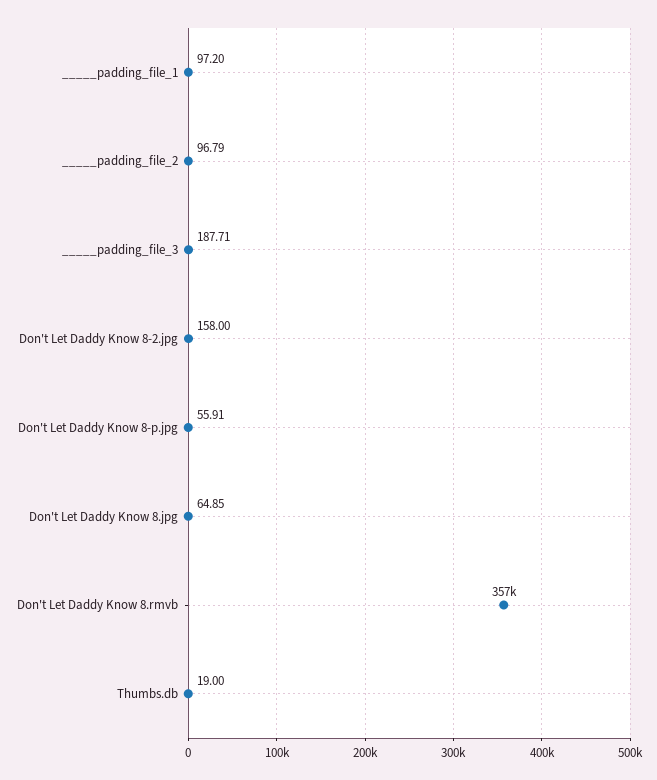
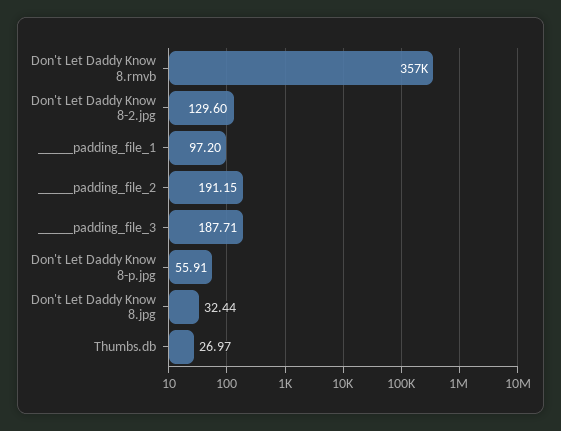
_____padding_file_2: 96.79 -> 191.15
Don't Let Daddy Know 8-2.jpg: 158 -> 129.6
Don't Let Daddy Know 8.jpg: 64.85 -> 32.44
Thumbs.db: 19 -> 26.97

